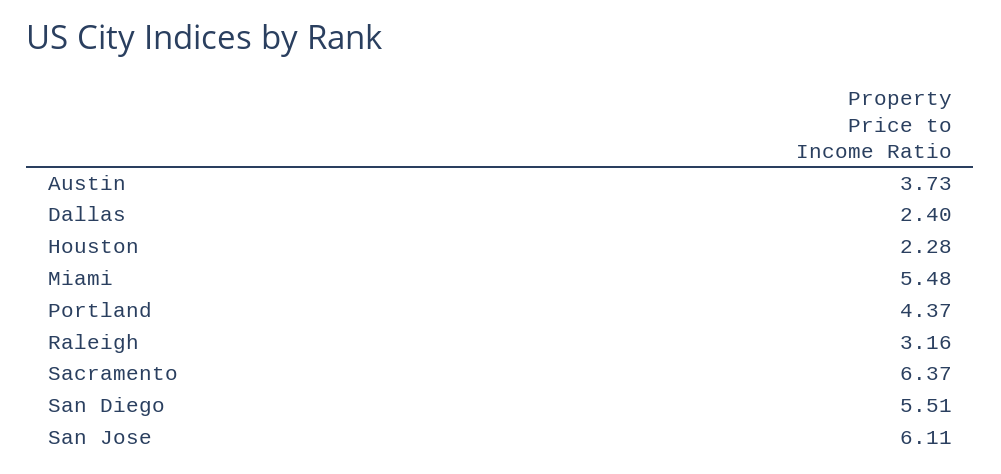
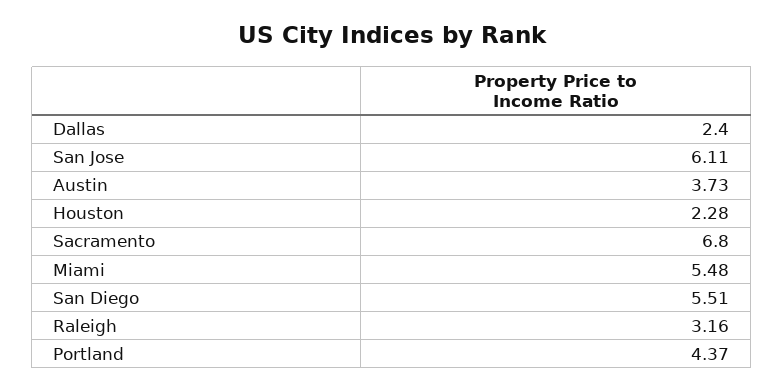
Sacramento: 6.37 -> 6.8

